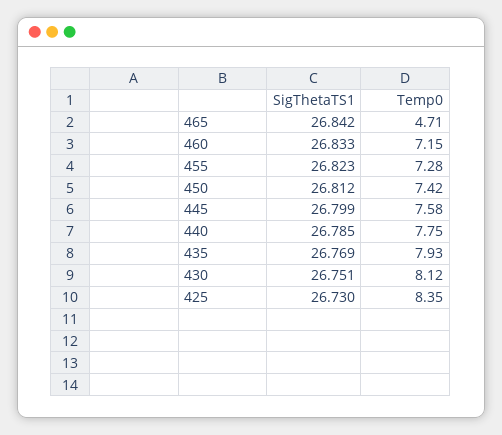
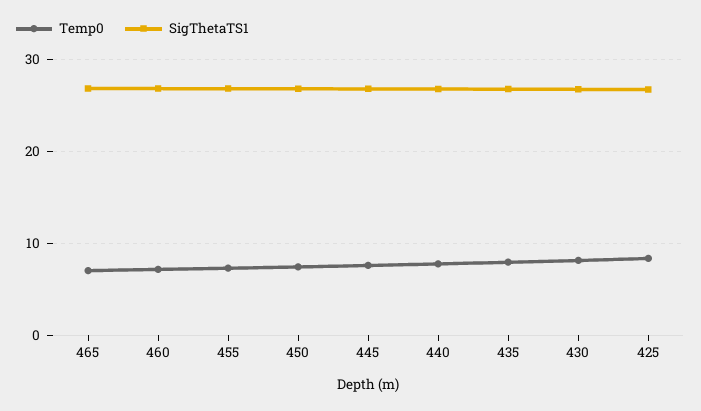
Temp0, 465: 4.71 -> 7

